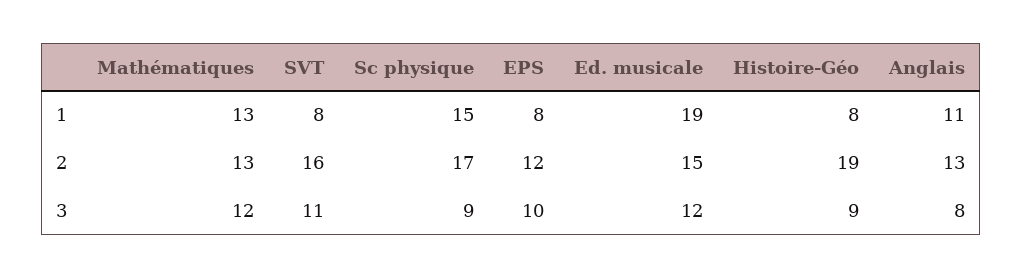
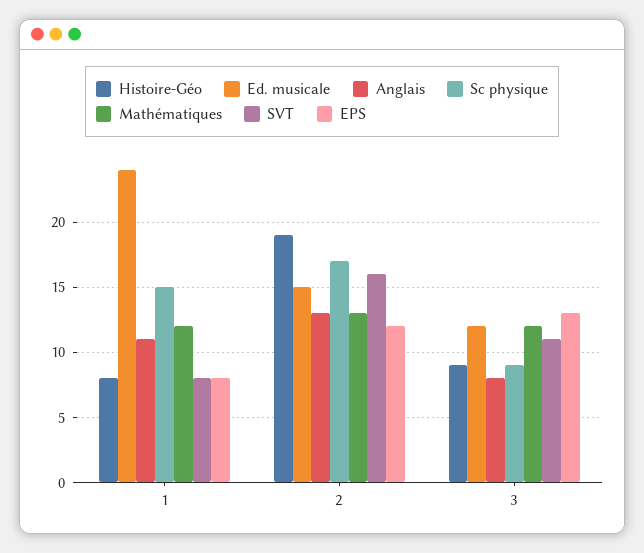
Mathématiques, 1: 13 -> 12
Ed. musicale, 1: 19 -> 24
EPS, 3: 10 -> 13

